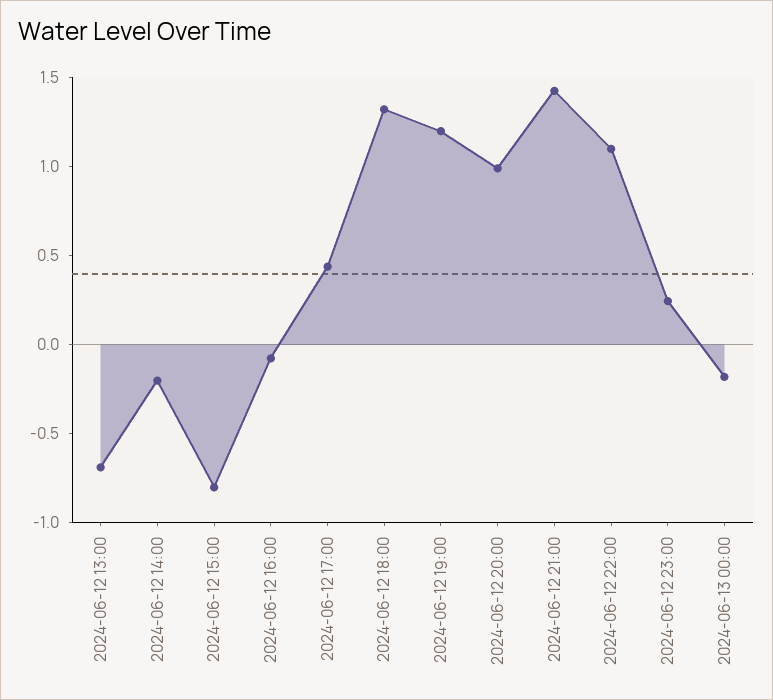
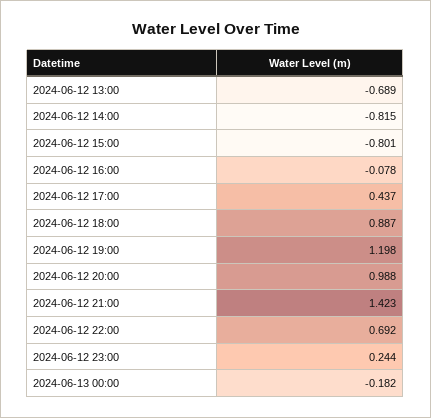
2024-06-12 14:00: -0.2 -> -0.815
2024-06-12 18:00: 1.3 -> 0.887
2024-06-12 22:00: 1.1 -> 0.692

